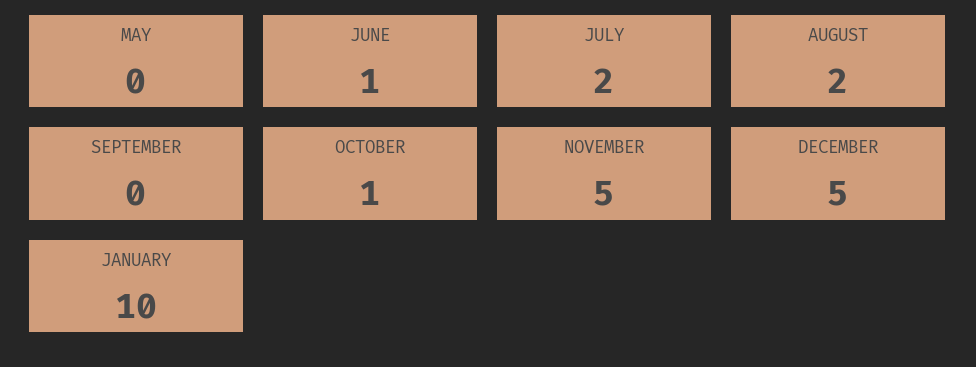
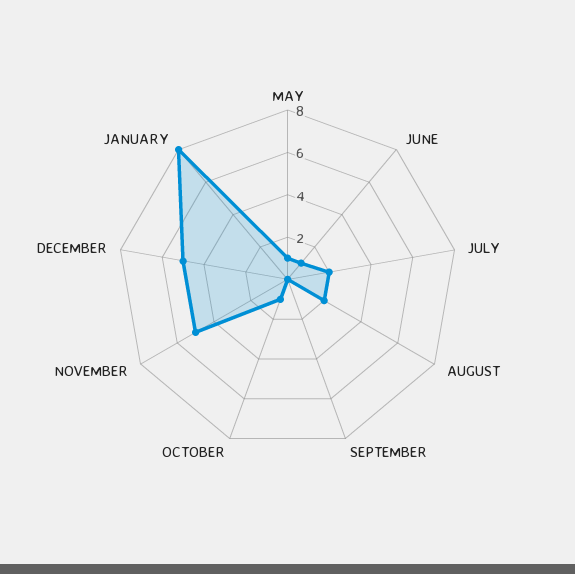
MAY: 0 -> 1
JANUARY: 10 -> 8

